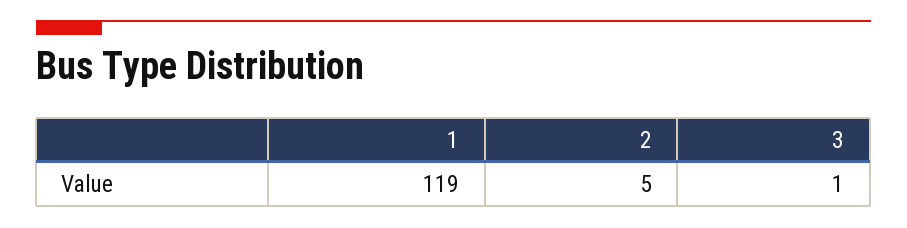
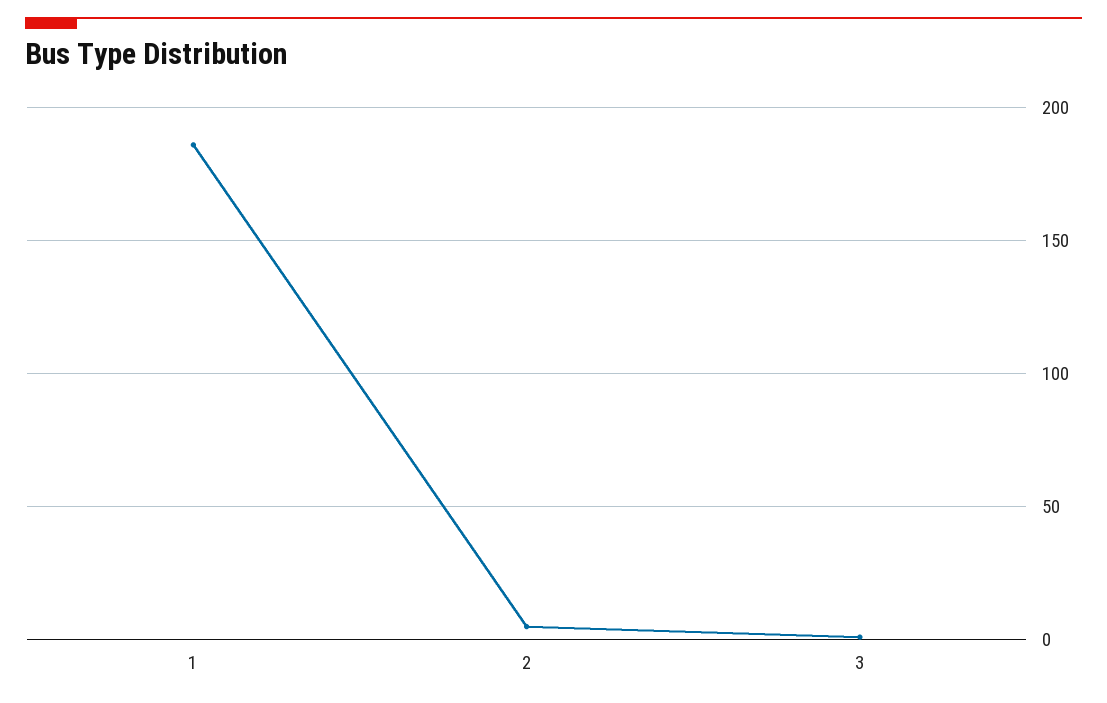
1: 119 -> 185

